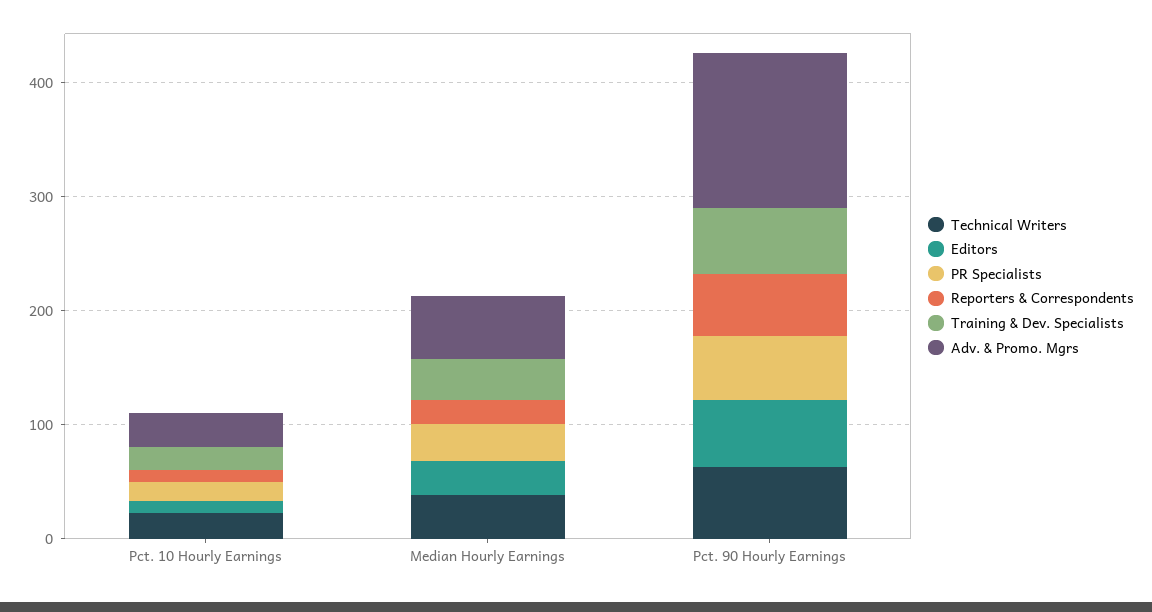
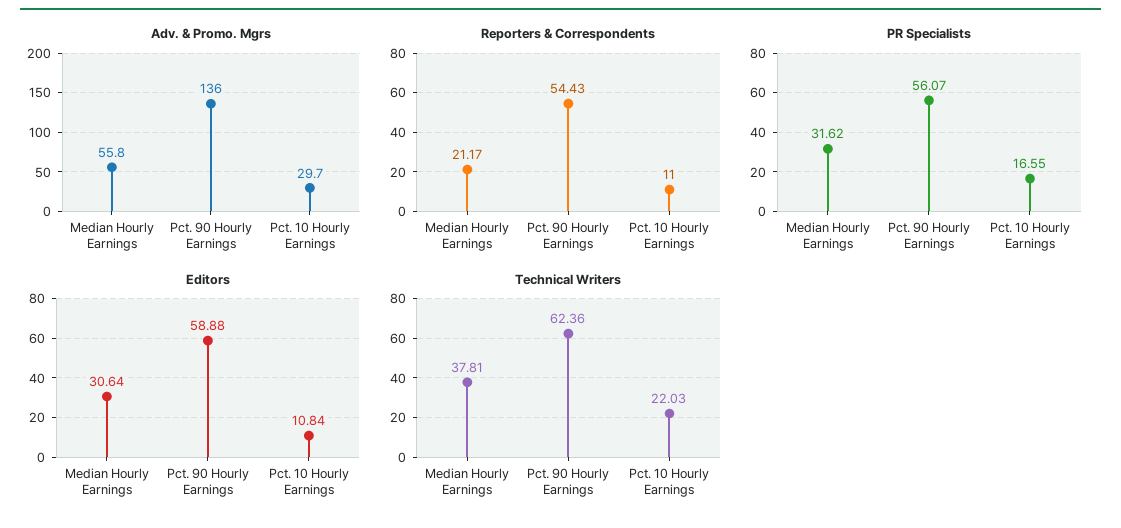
Training & Dev. Specialists, Pct. 10 Hourly Earnings: 20 -> none
Training & Dev. Specialists, Median Hourly Earnings: 40 -> none
Training & Dev. Specialists, Pct. 90 Hourly Earnings: 60 -> none

